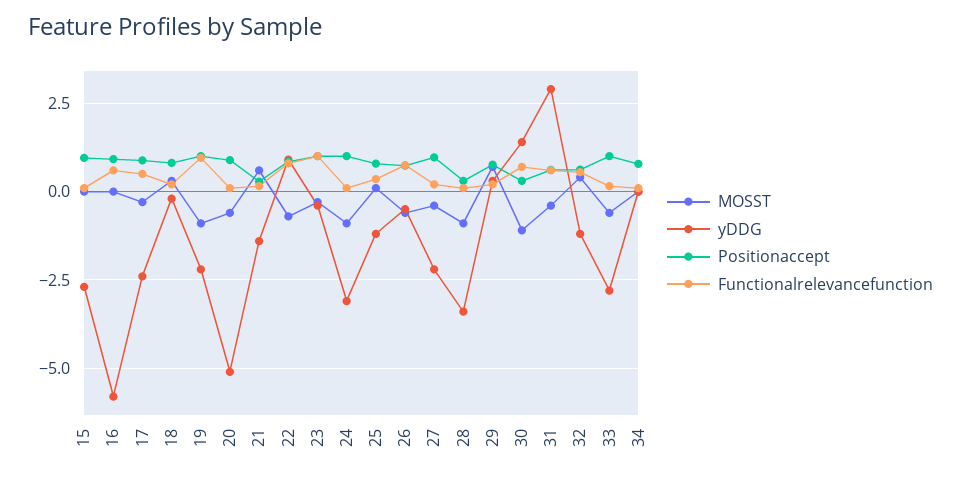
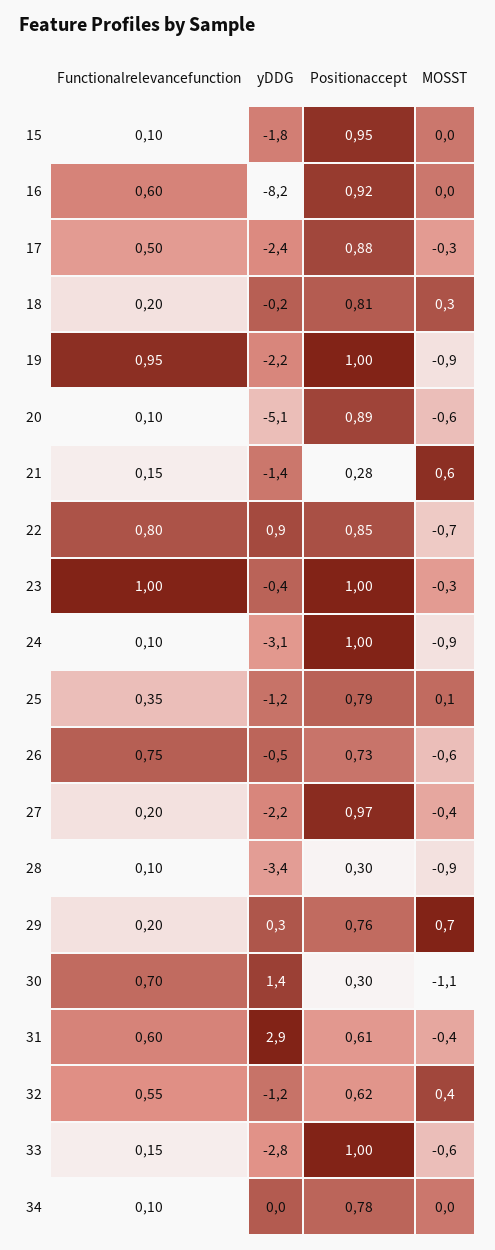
yDDG, 15: -2.75 -> -1.8
yDDG, 16: -5.75 -> -8.2

